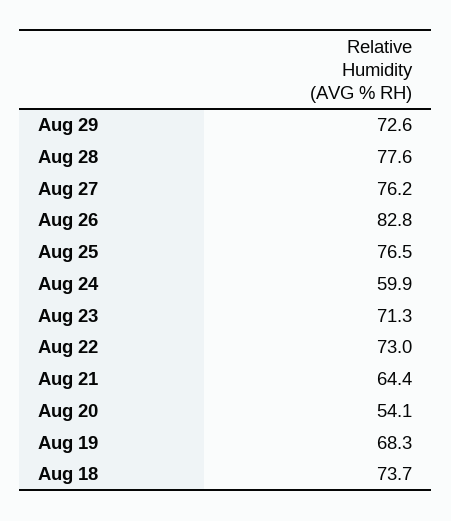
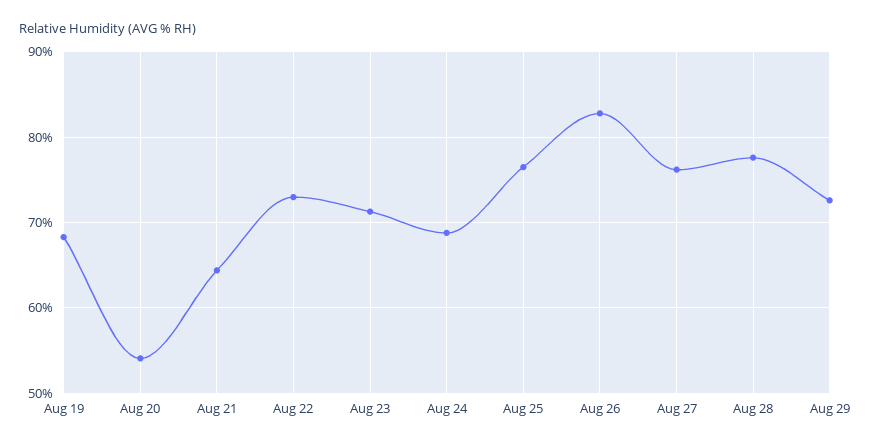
Aug 24: 59.9 -> 69
Aug 18: 73.7 -> none

